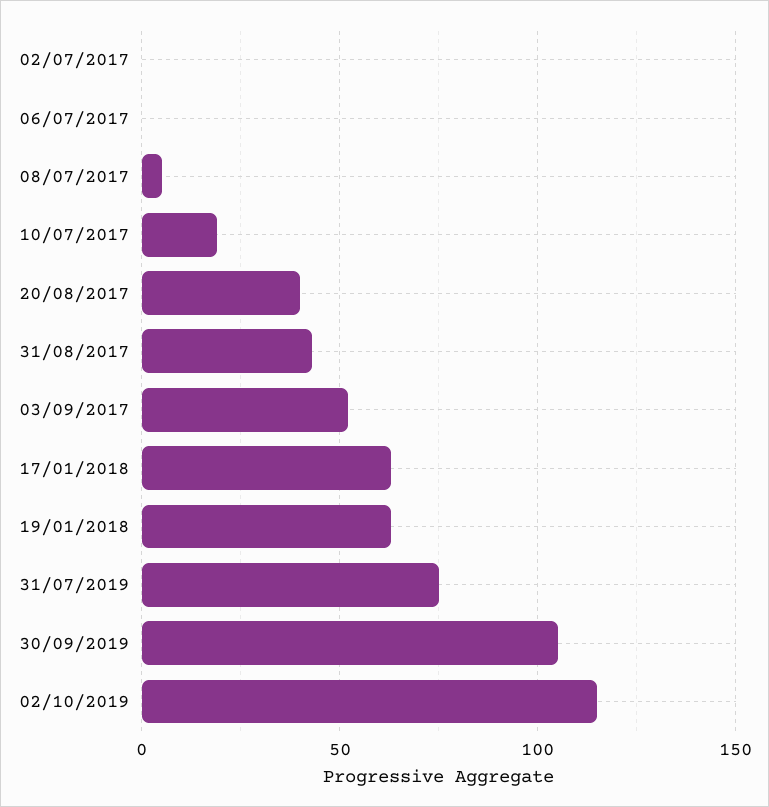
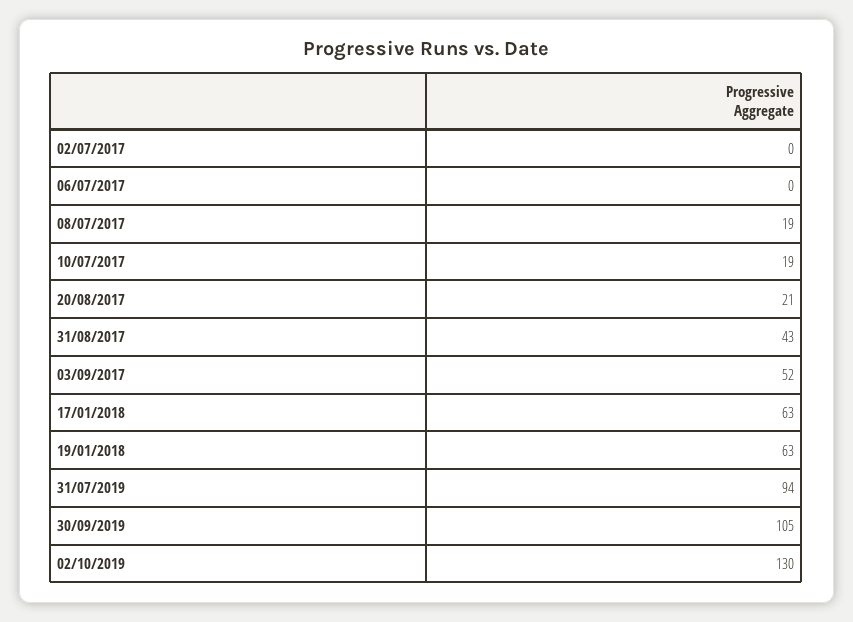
08/07/2017: 5 -> 19
20/08/2017: 40 -> 21
31/07/2019: 75 -> 94
02/10/2019: 115 -> 130

